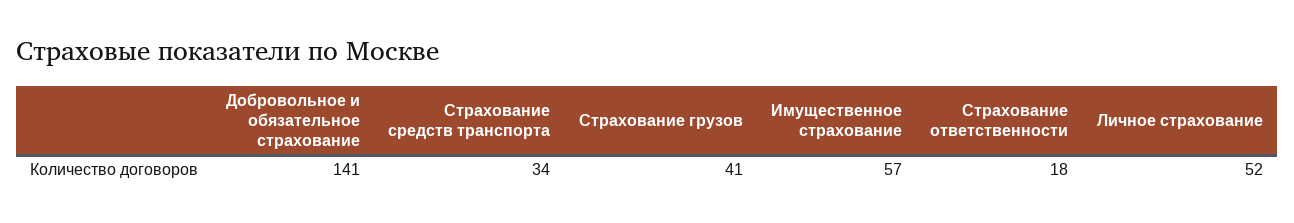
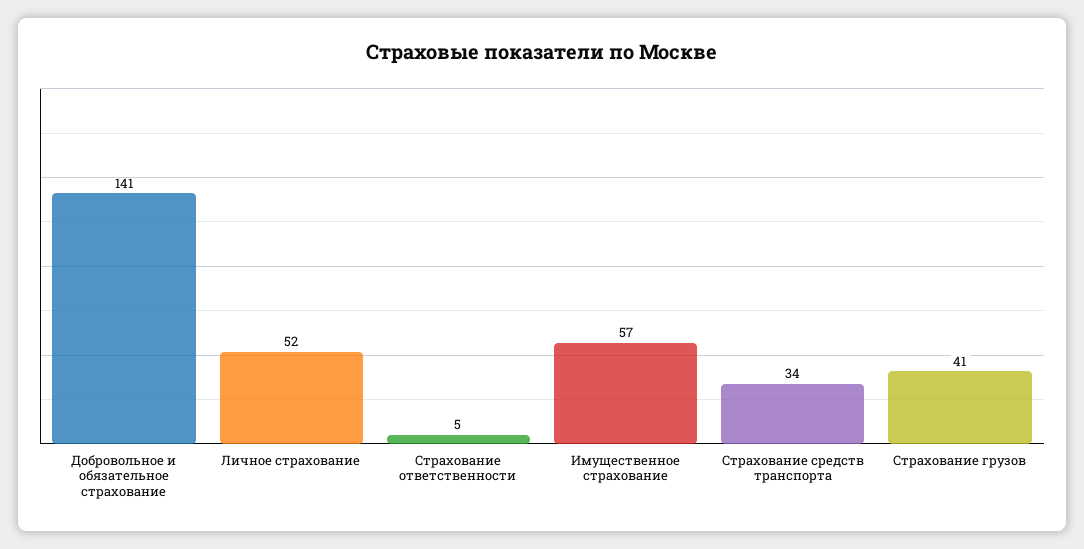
Страхование ответственности: 18 -> 5

